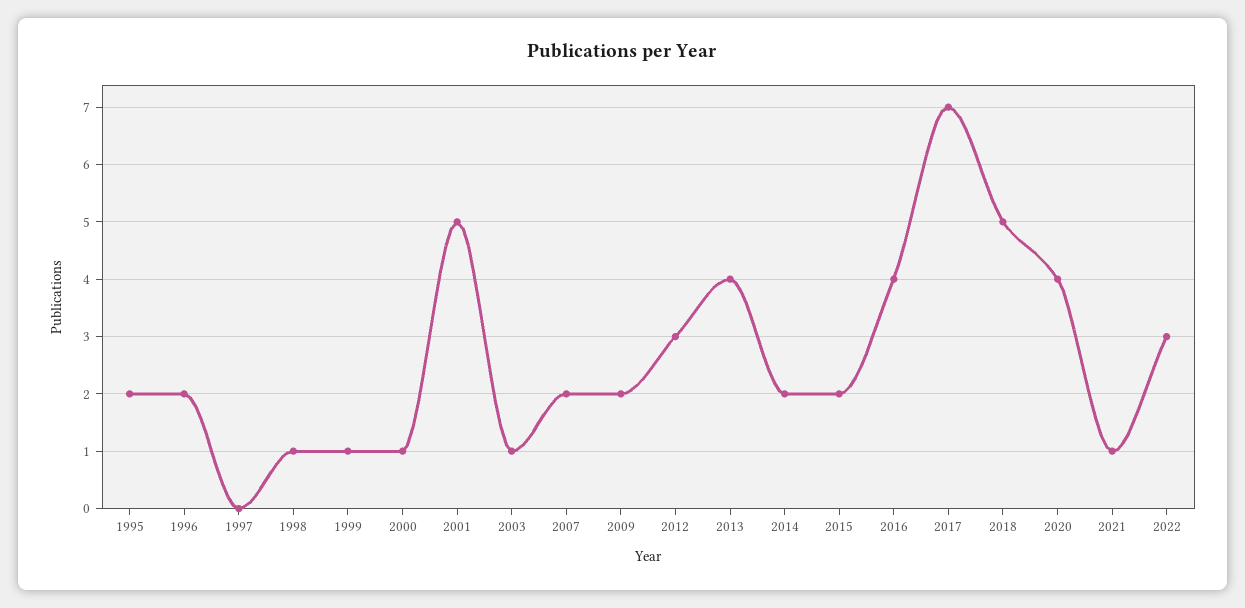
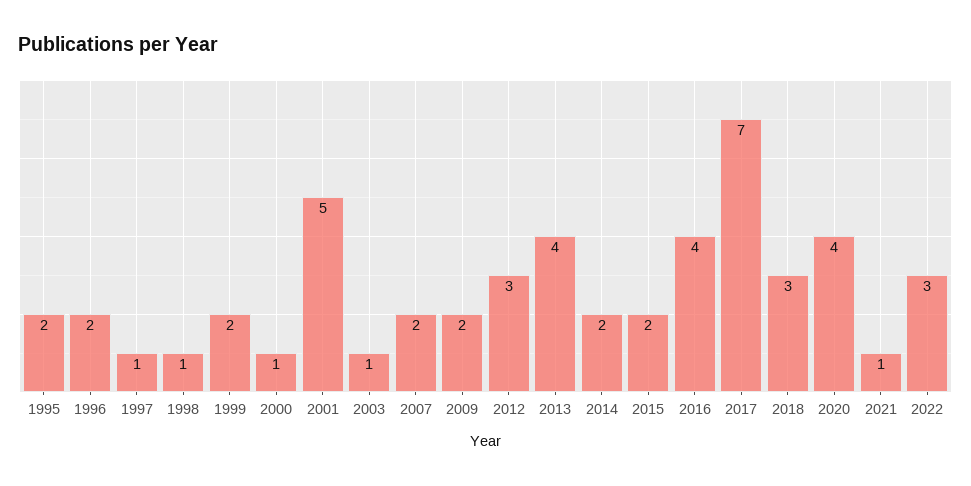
1997: 0 -> 1
1999: 1 -> 2
2018: 5 -> 3

